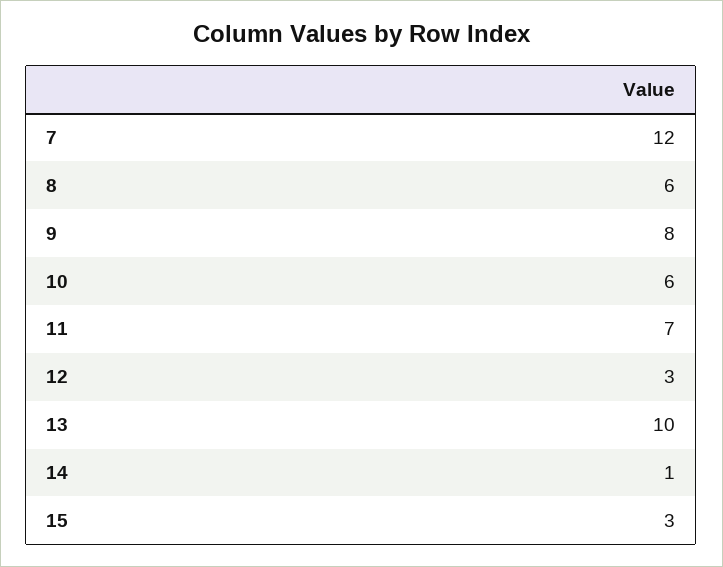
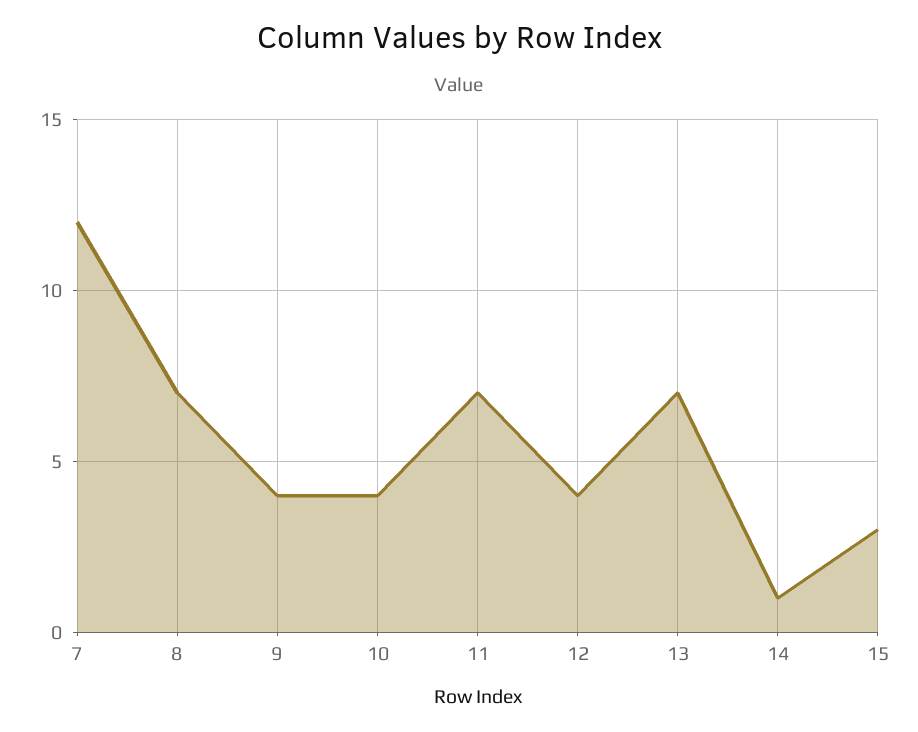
8: 6 -> 7
9: 8 -> 4
10: 6 -> 4
12: 3 -> 4
13: 10 -> 7

